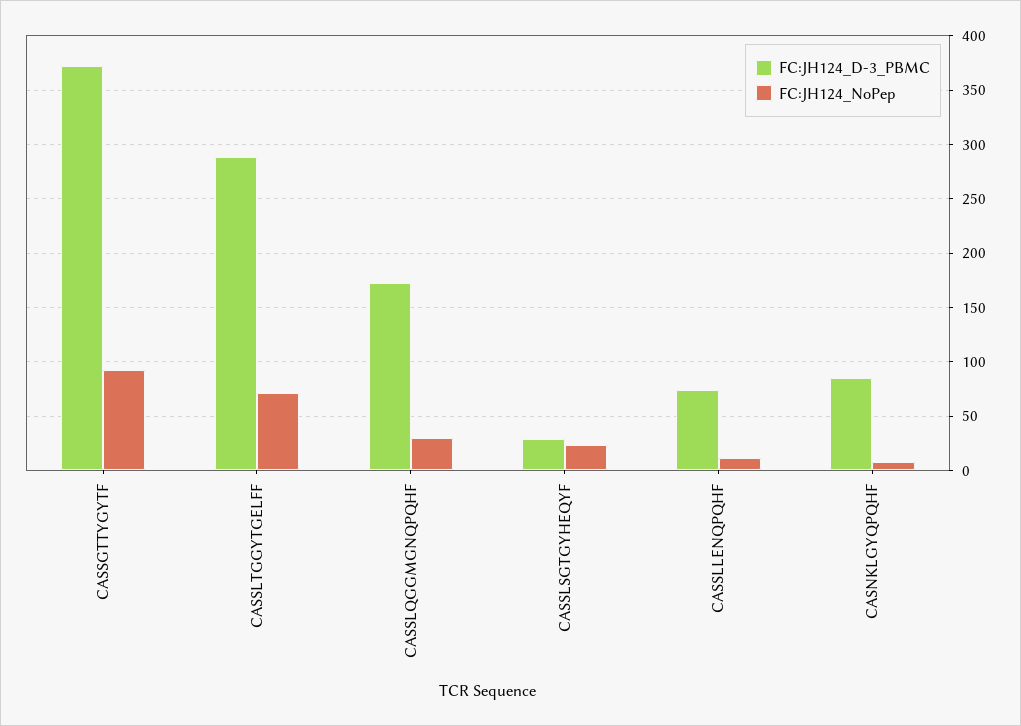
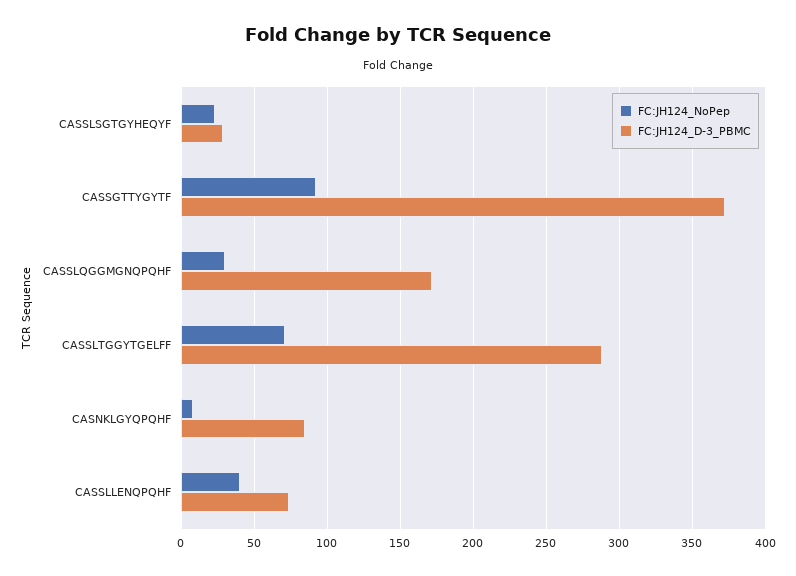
FC:JH124_NoPep, CASSLLENQPQHF: 10 -> 40

